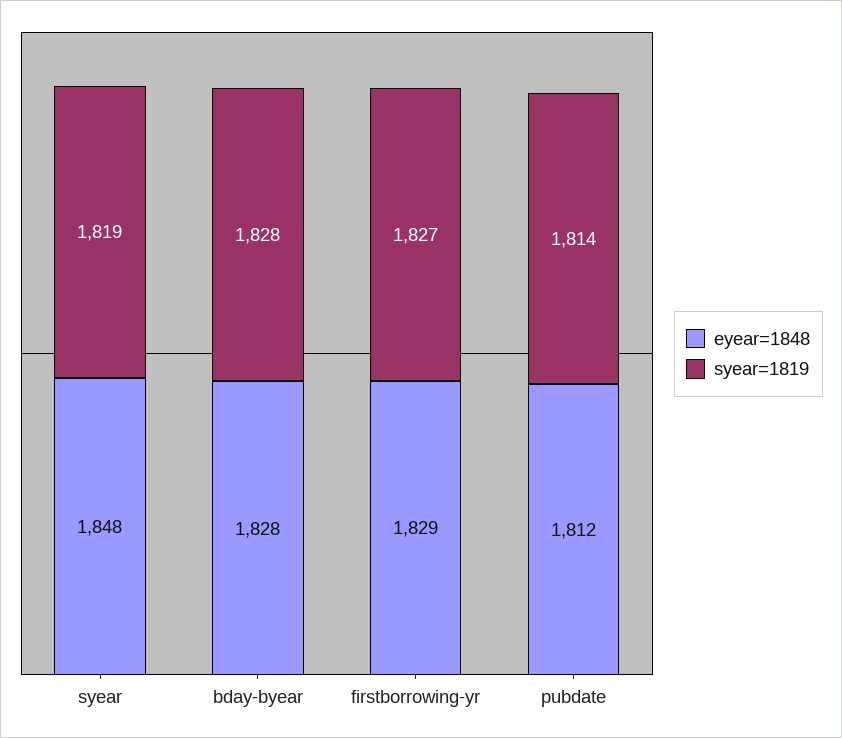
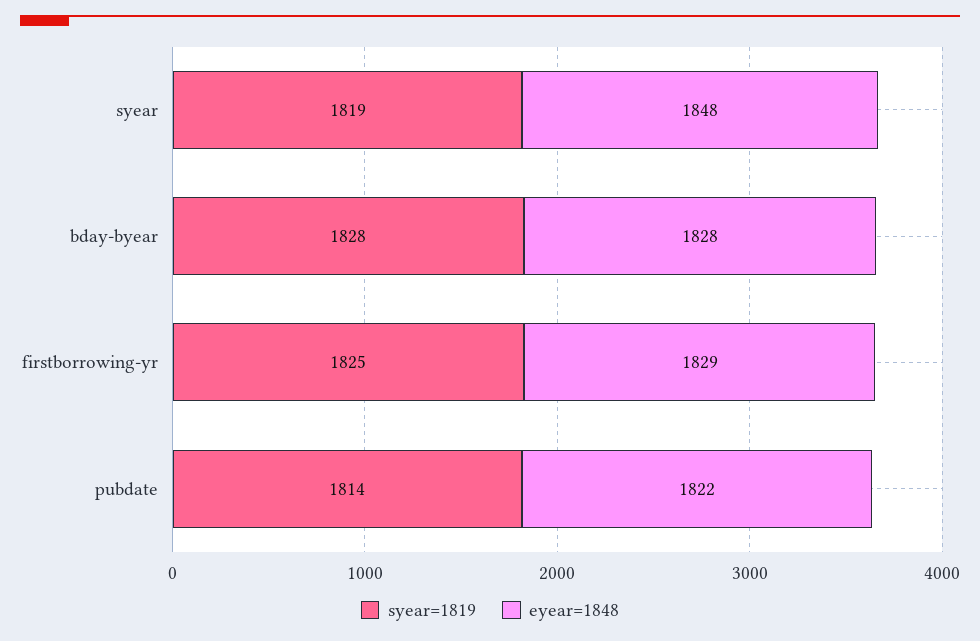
syear=1819, firstborrowing-yr: 1827 -> 1825
eyear=1848, pubdate: 1812 -> 1822

